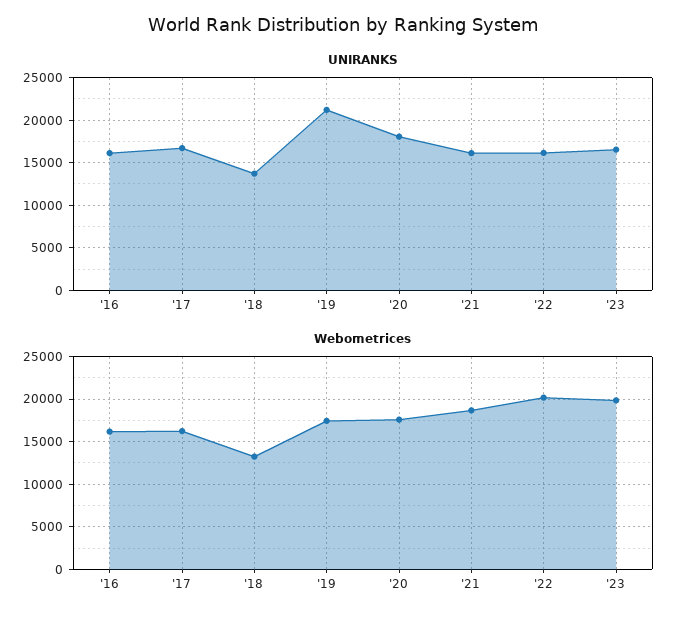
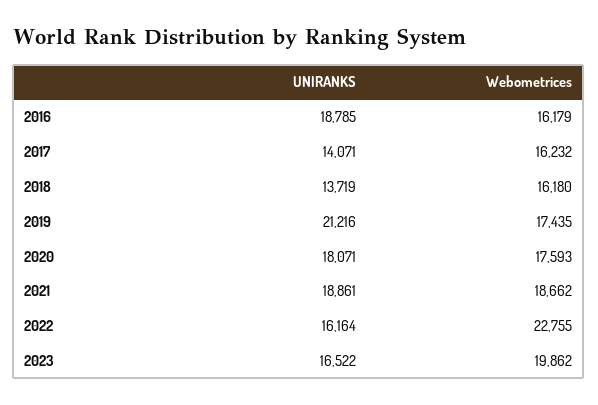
UNIRANKS, '16: 16000 -> 18785
UNIRANKS, '17: 17000 -> 14071
UNIRANKS, '21: 16000 -> 18861
Webometrices, '18: 13000 -> 16180
Webometrices, '22: 20000 -> 22755

